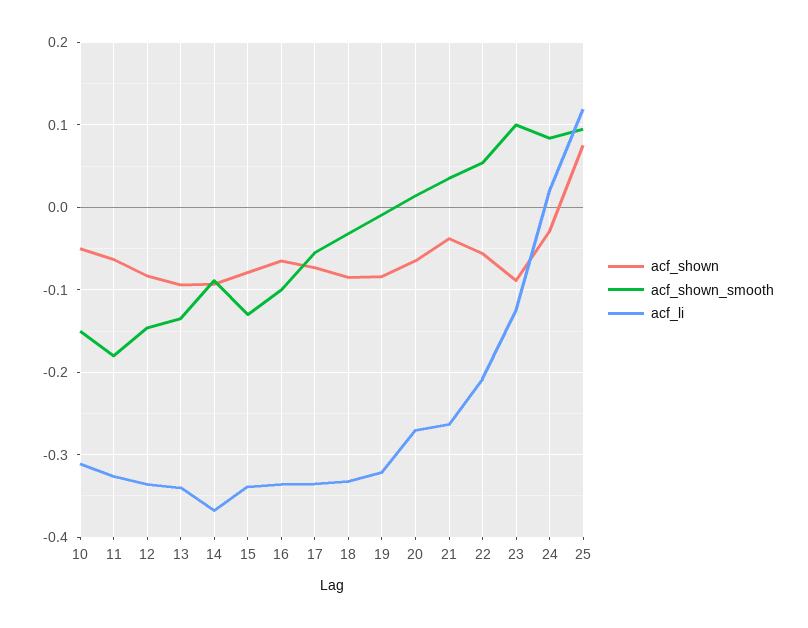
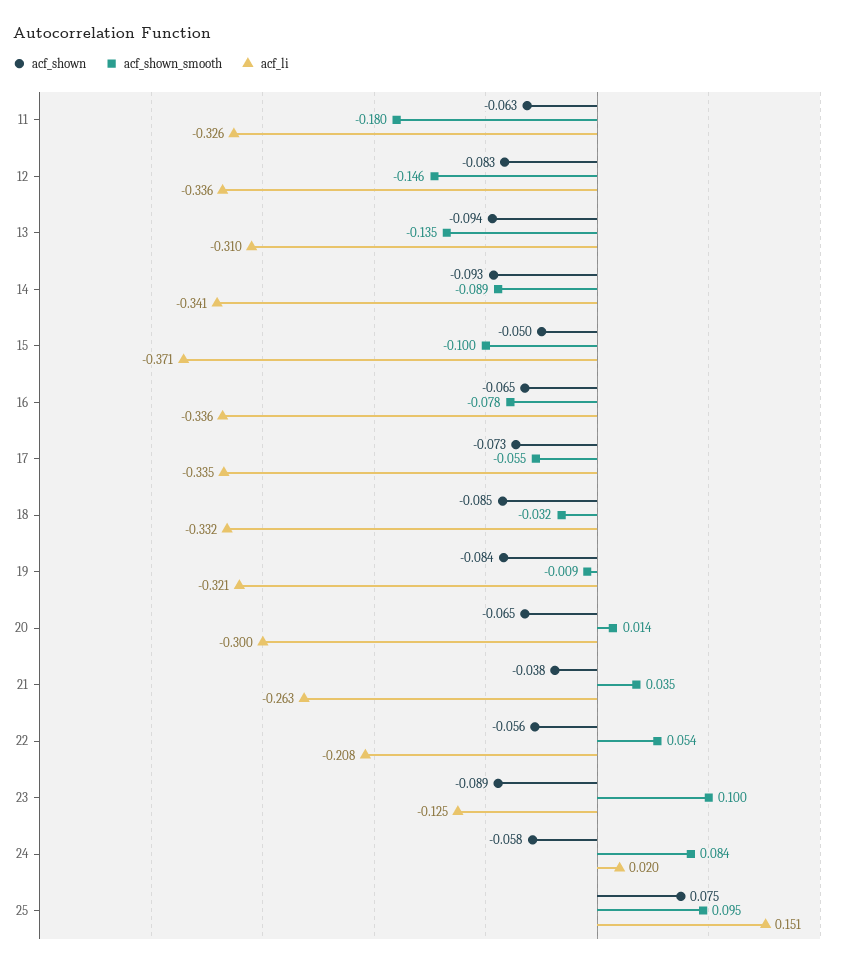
acf_shown, 10: -0.05 -> none
acf_shown_smooth, 10: -0.15 -> none
acf_li, 10: -0.31 -> none
acf_li, 13: -0.34 -> -0.31
acf_li, 14: -0.37 -> -0.341
acf_shown, 15: -0.08 -> -0.05
acf_shown_smooth, 15: -0.13 -> -0.1
acf_li, 15: -0.34 -> -0.371
acf_shown_smooth, 16: -0.1 -> -0.078
acf_li, 20: -0.27 -> -0.3
acf_shown, 24: -0.03 -> -0.058
acf_li, 25: 0.12 -> 0.151

